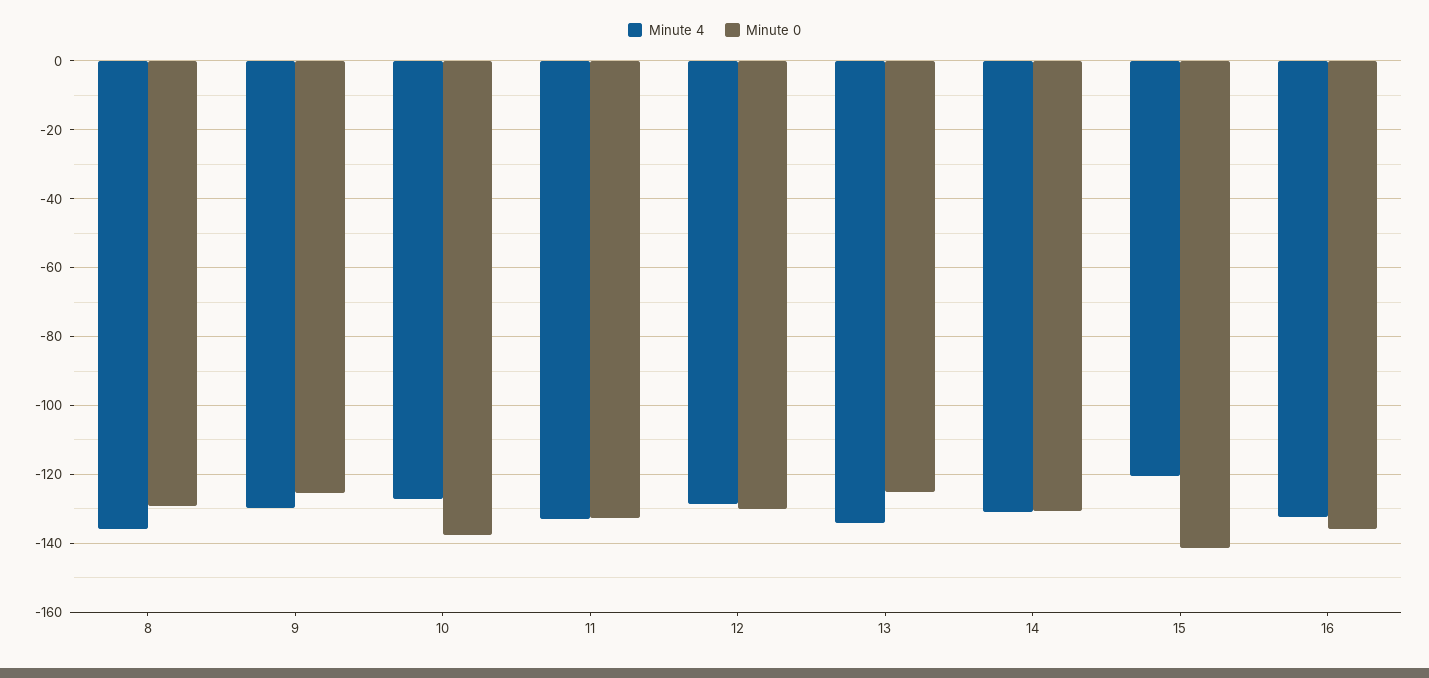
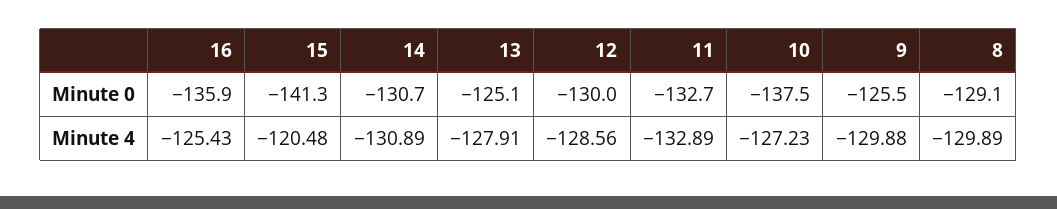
Minute 4, 8: -136 -> -129.89
Minute 4, 13: -134 -> -127.91
Minute 4, 16: -132 -> -125.43

